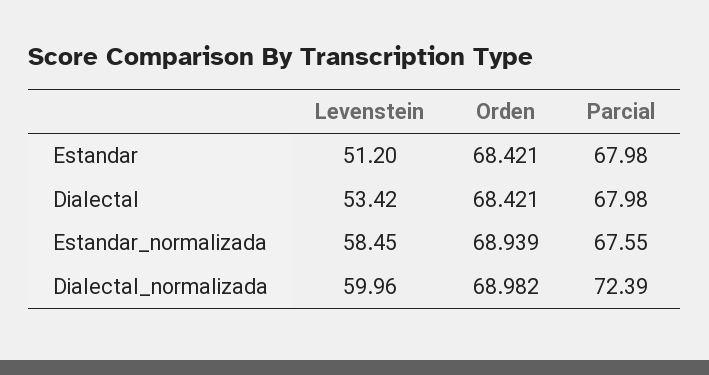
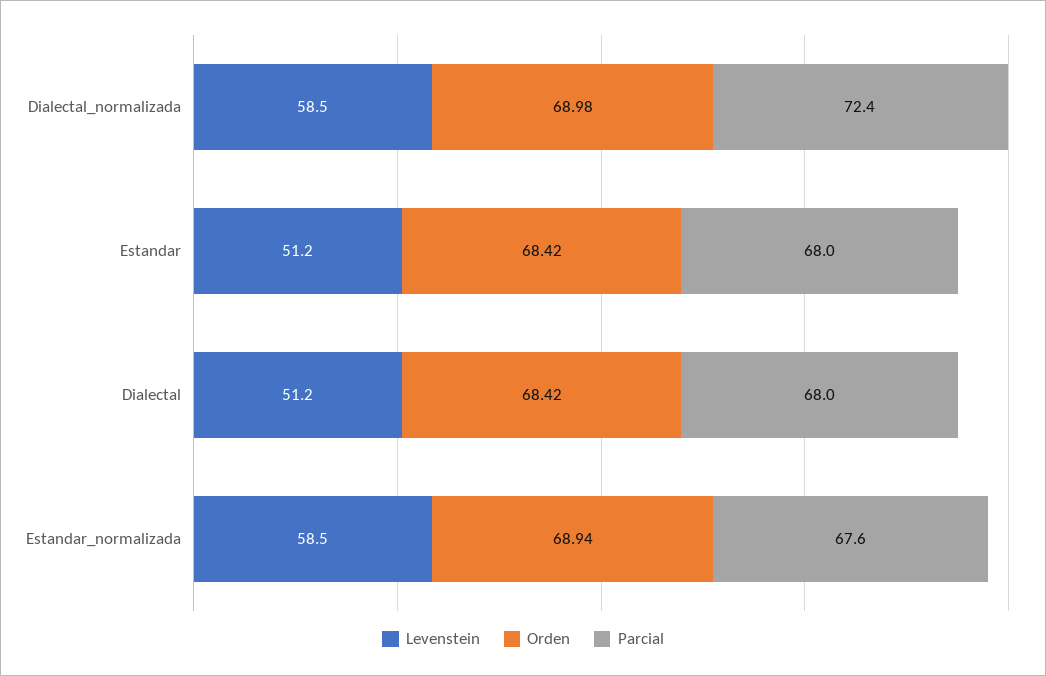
Levenstein, Dialectal: 53.42 -> 51.2
Levenstein, Dialectal_normalizada: 59.96 -> 58.5

